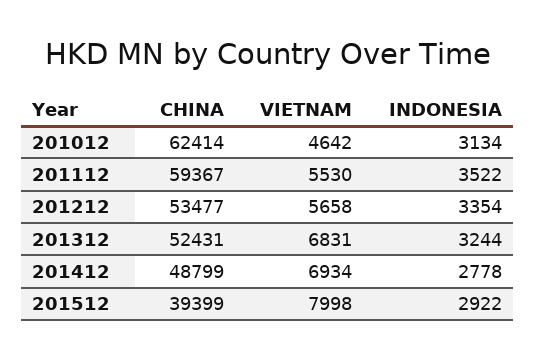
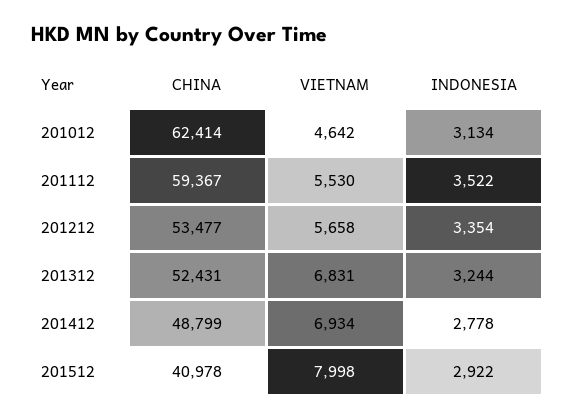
CHINA, 201512: 39399 -> 40978

